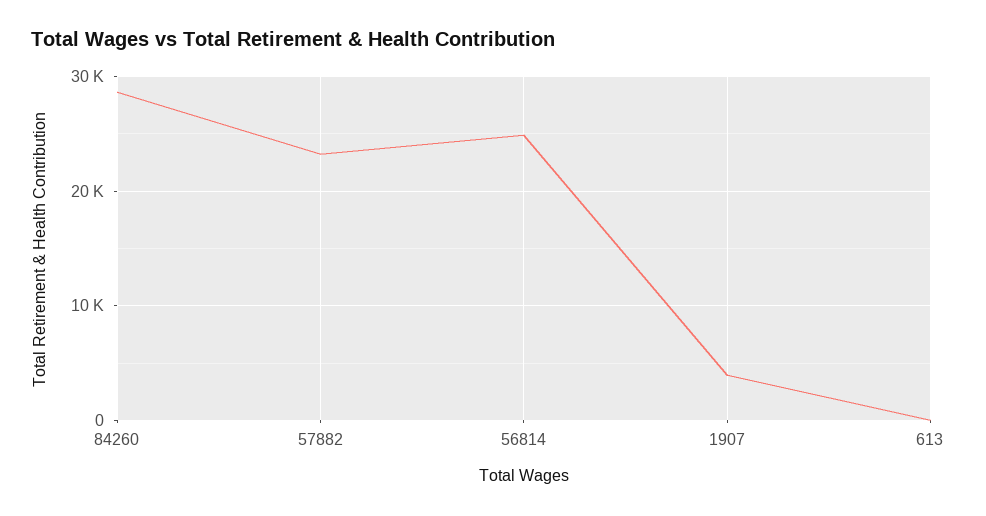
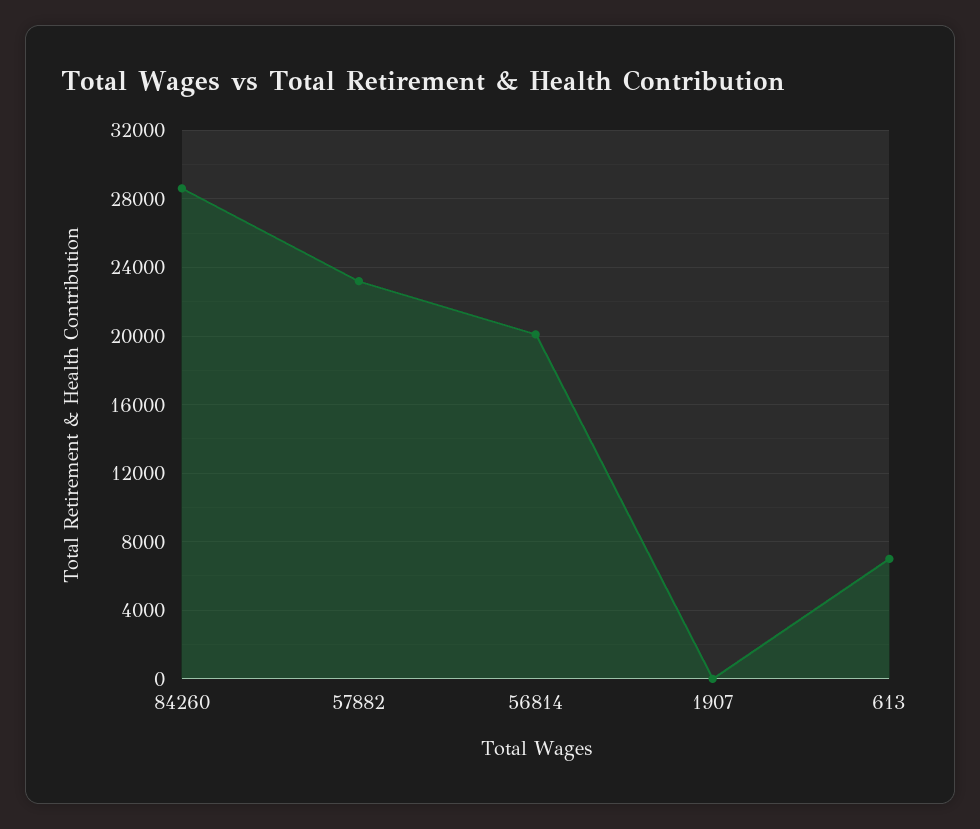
56814: 25000 -> 20000
1907: 4000 -> 0
613: 0 -> 7000

